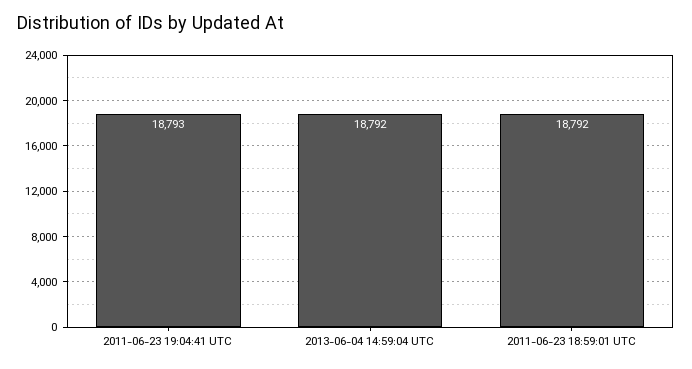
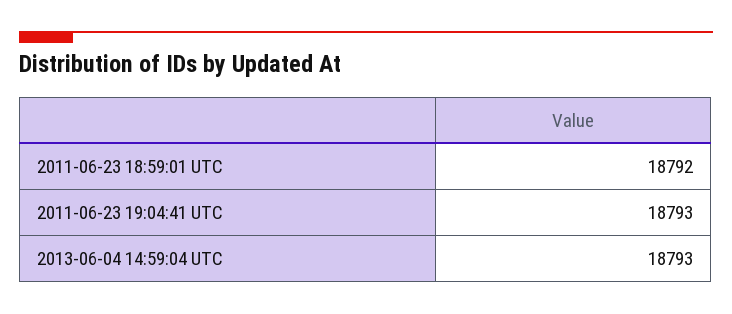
2013-06-04 14:59:04 UTC: 18792 -> 18793

